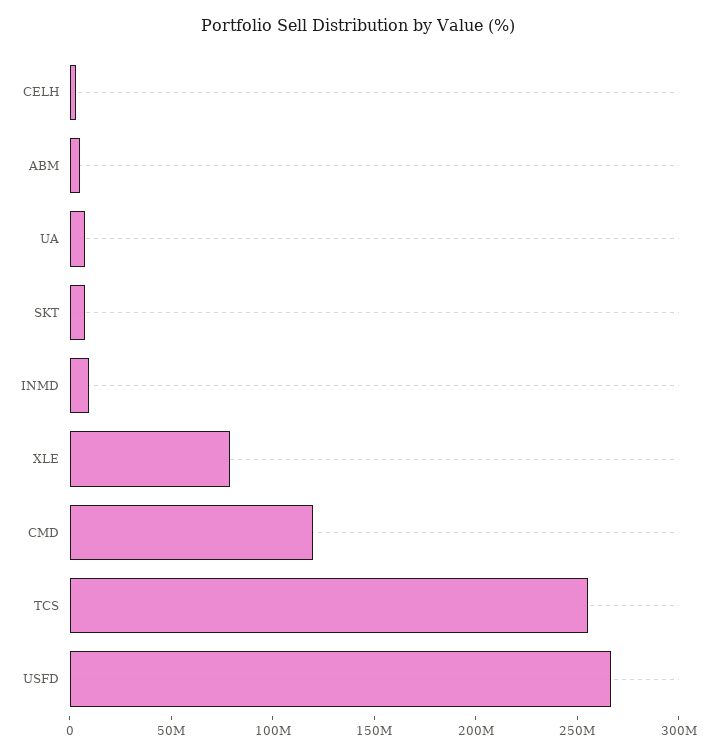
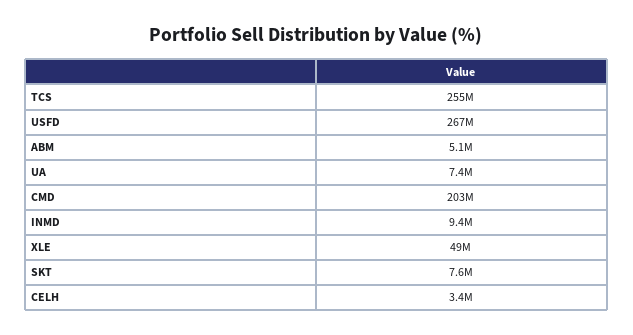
XLE: 80000000 -> 49000000
CMD: 120000000 -> 203000000

